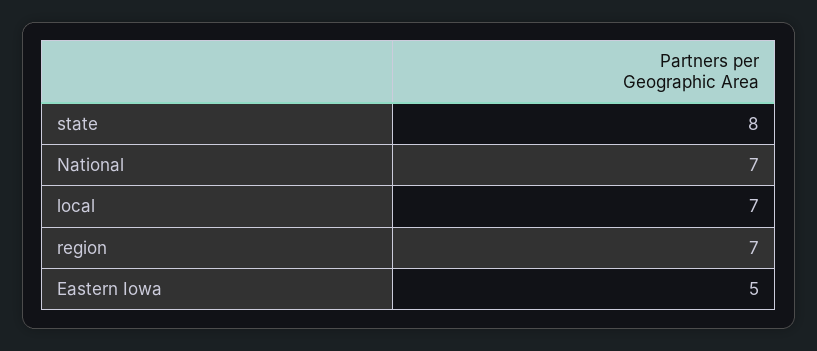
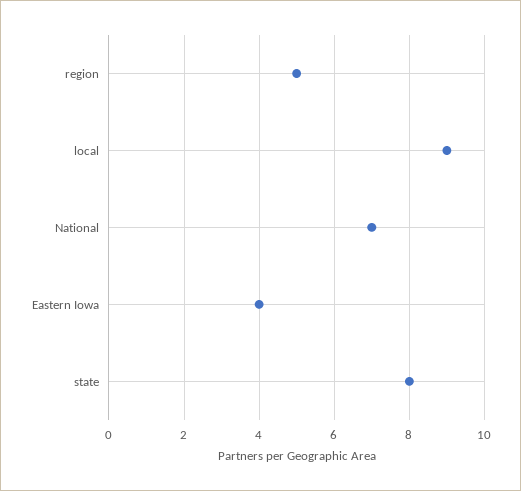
local: 7 -> 9
region: 7 -> 5
Eastern Iowa: 5 -> 4

